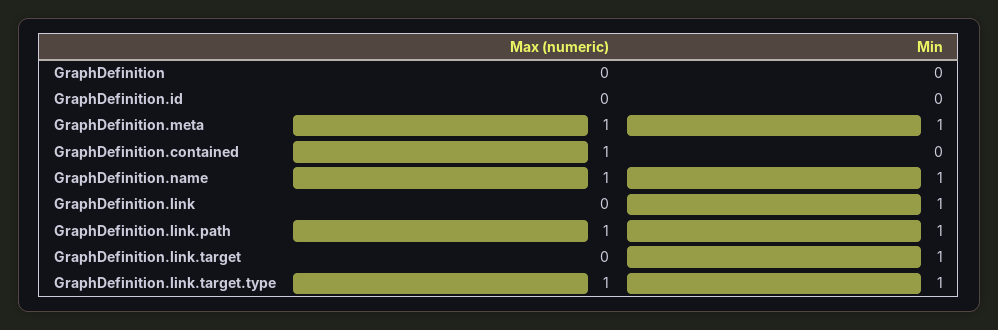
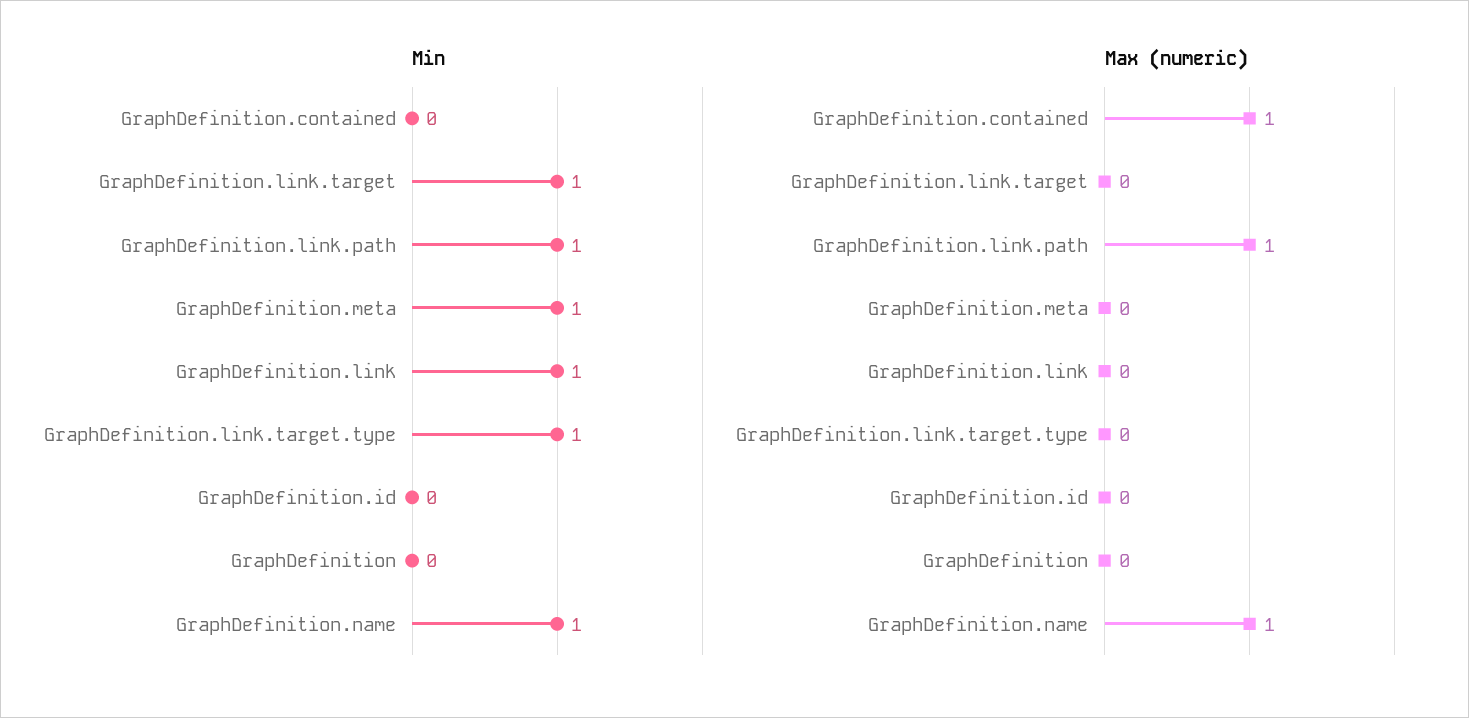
Max (numeric), GraphDefinition.meta: 1 -> 0
Max (numeric), GraphDefinition.link.target.type: 1 -> 0

